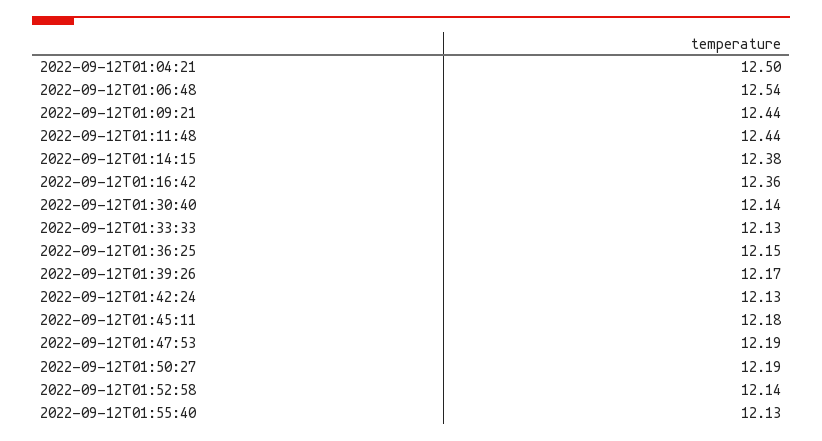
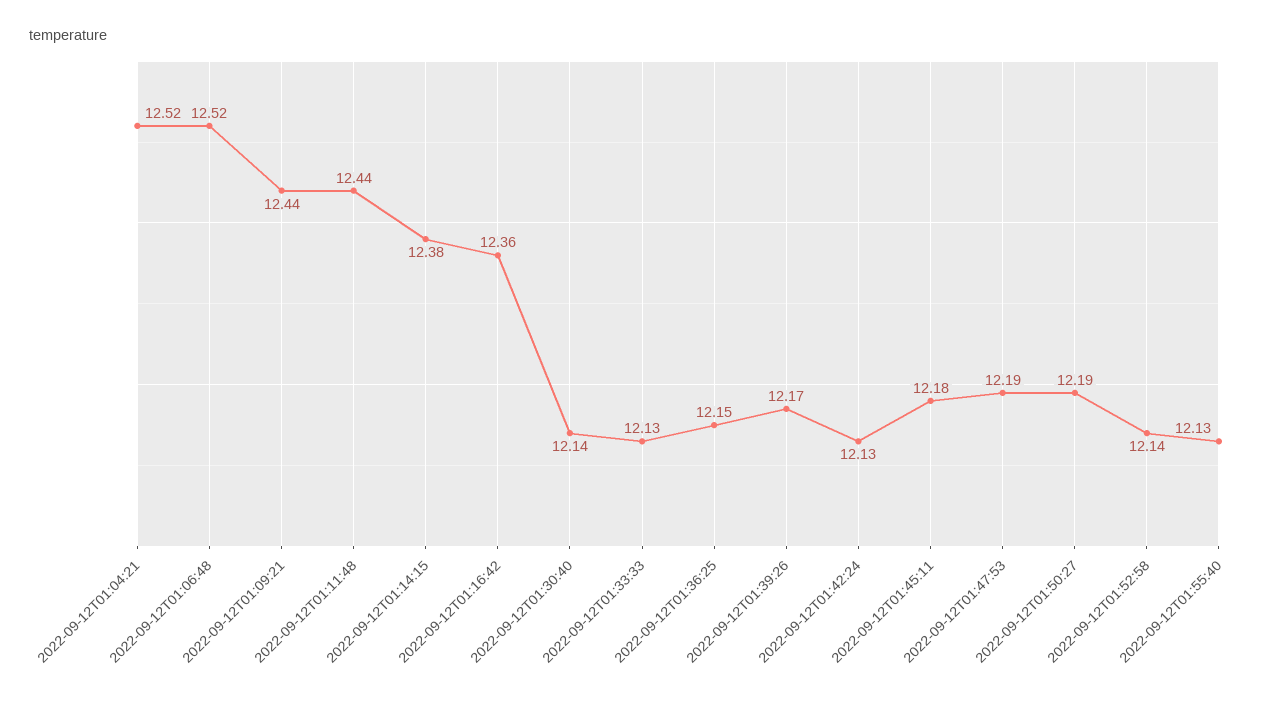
2022-09-12T01:04:21: 12.5 -> 12.52
2022-09-12T01:06:48: 12.54 -> 12.52

